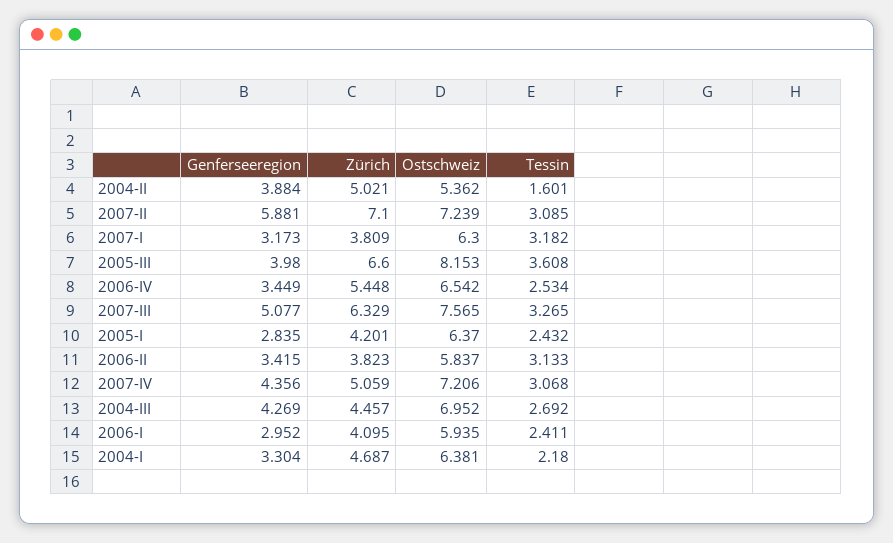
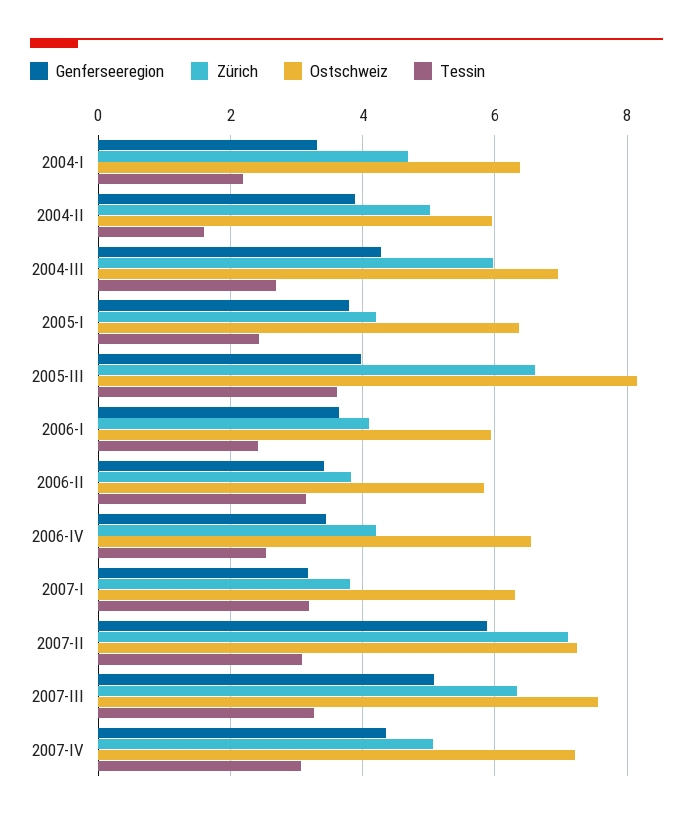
Ostschweiz, 2004-II: 5.362 -> 6
Zürich, 2006-IV: 5.448 -> 4.2
Genferseeregion, 2005-I: 2.835 -> 3.8
Zürich, 2004-III: 4.457 -> 6
Genferseeregion, 2006-I: 2.952 -> 3.6

